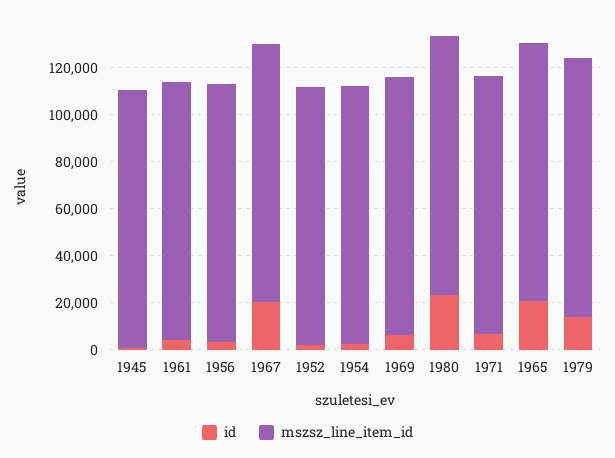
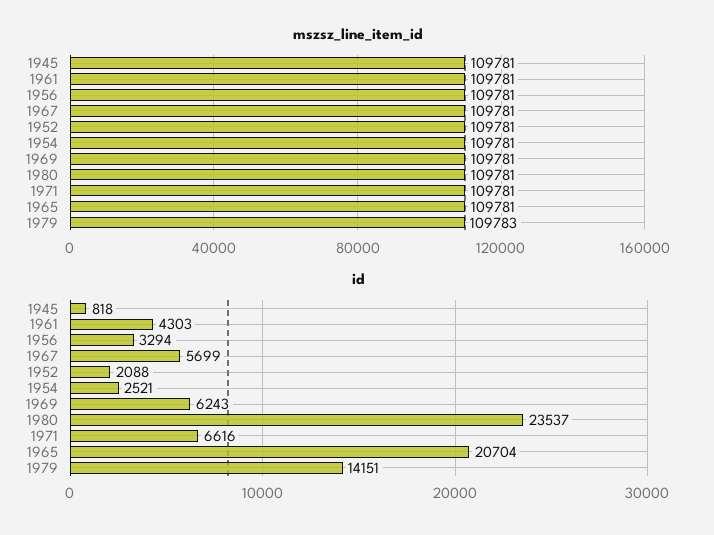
id, 1967: 20000 -> 5699

